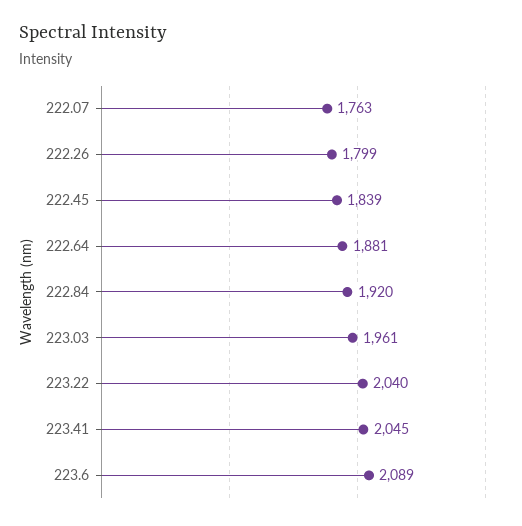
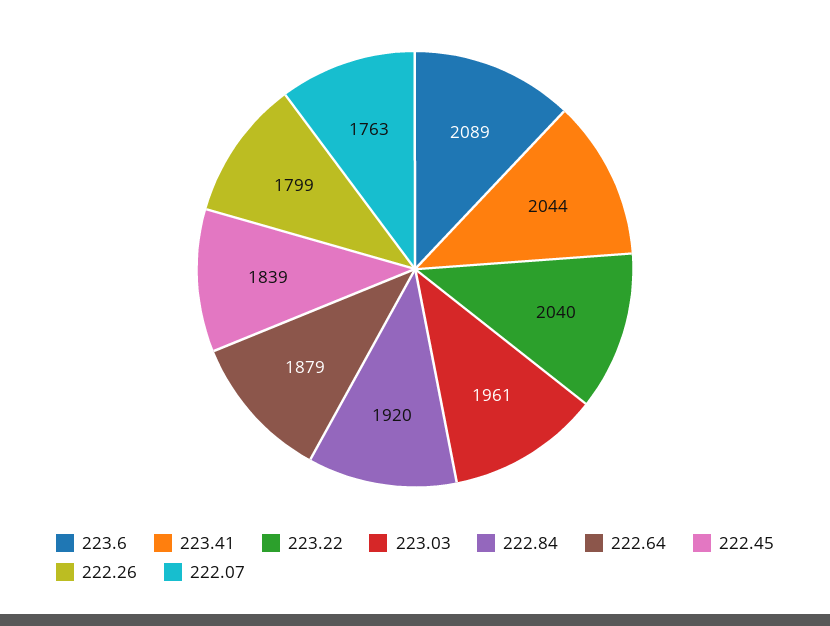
222.64: 1881 -> 1879
223.41: 2045 -> 2044

